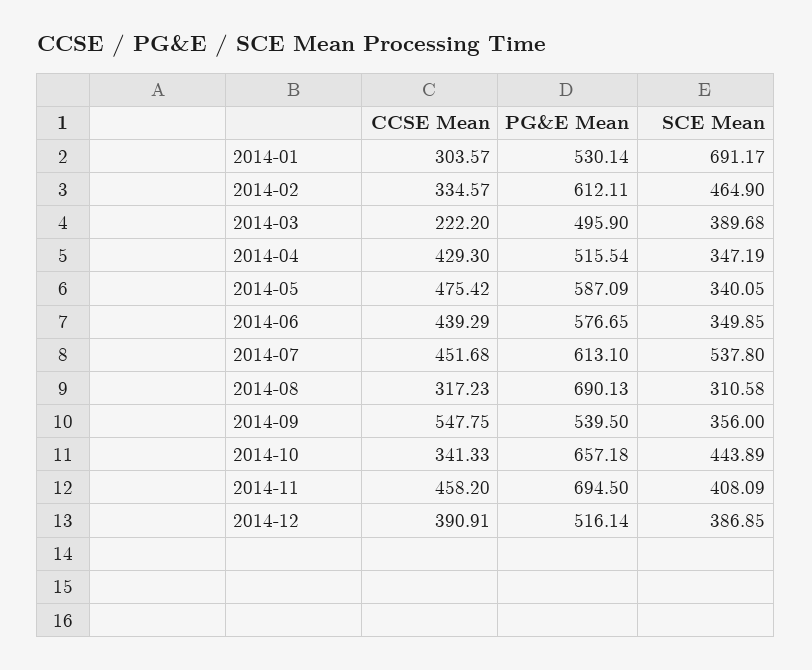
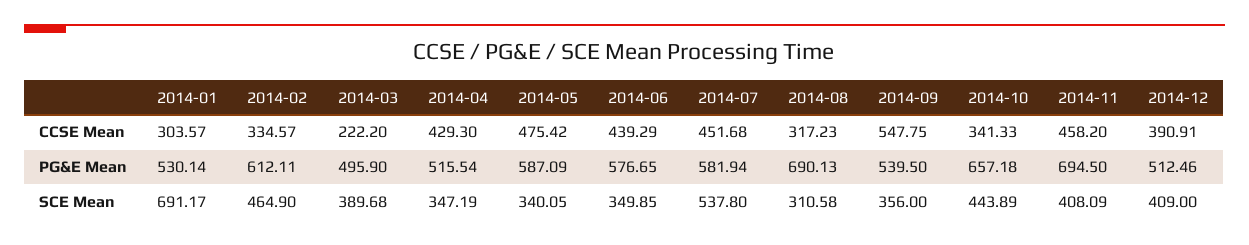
PG&E Mean, 2014-07: 613.1 -> 581.94
PG&E Mean, 2014-12: 516.14 -> 512.46
SCE Mean, 2014-12: 386.85 -> 409

